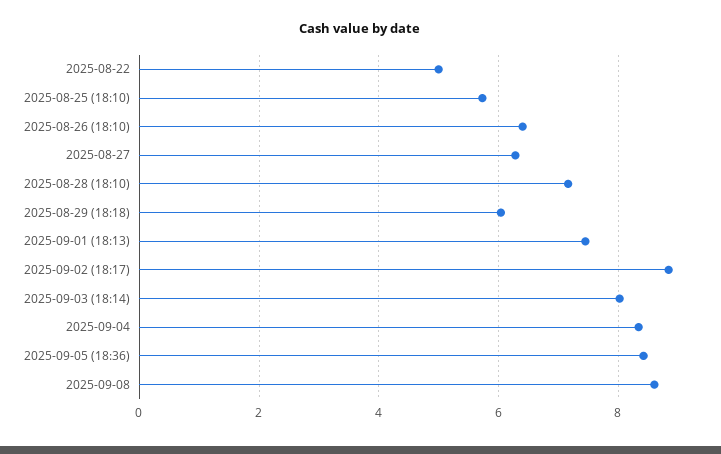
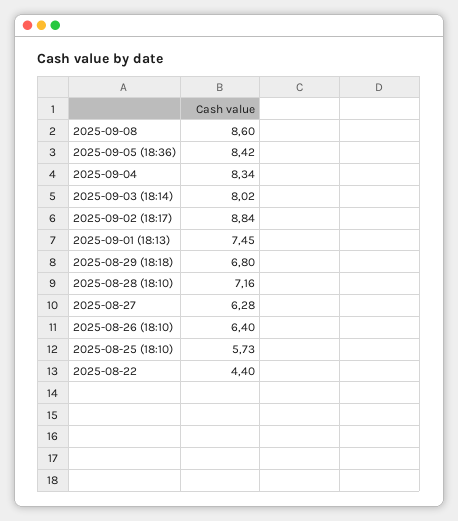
2025-08-22: 5 -> 4.4
2025-08-29 (18:18): 6 -> 6.8

